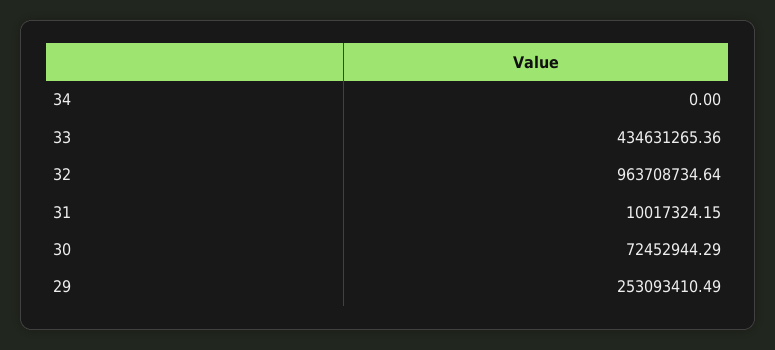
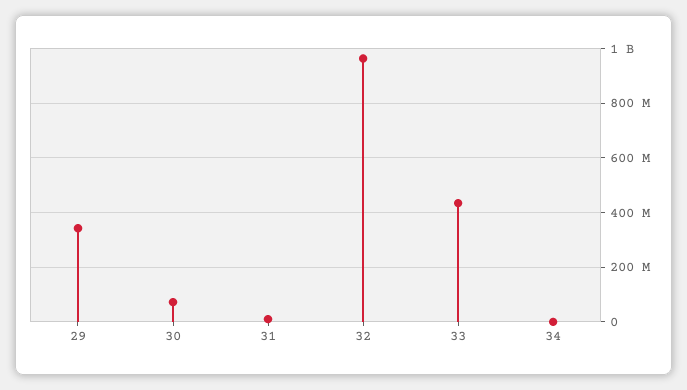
29: 253093410.49 -> 350000000

